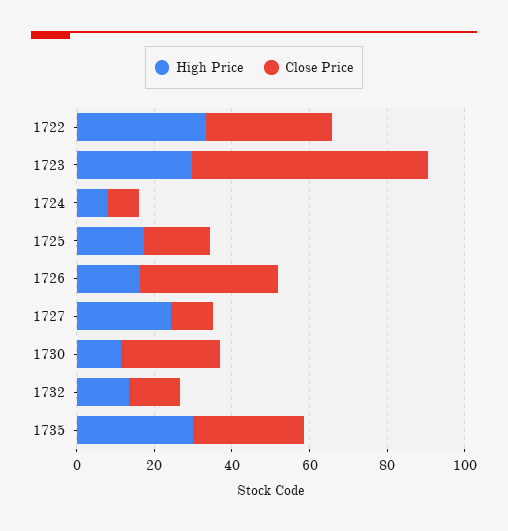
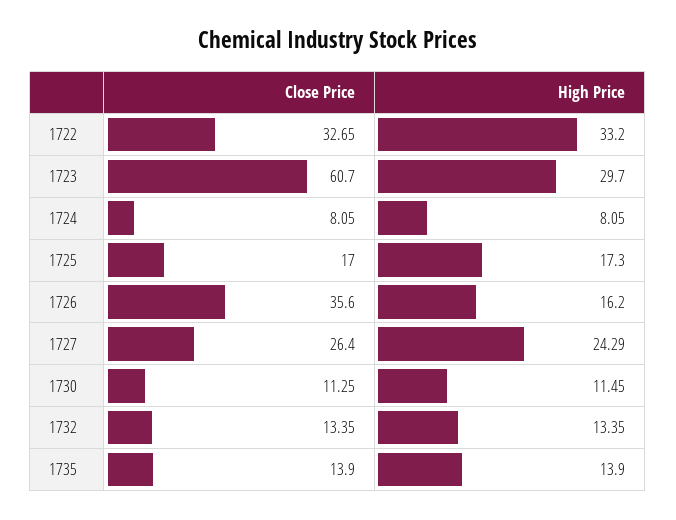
Close Price, 1727: 10 -> 26.4
Close Price, 1730: 25 -> 11.25
High Price, 1735: 30 -> 13.9
Close Price, 1735: 30 -> 13.9

